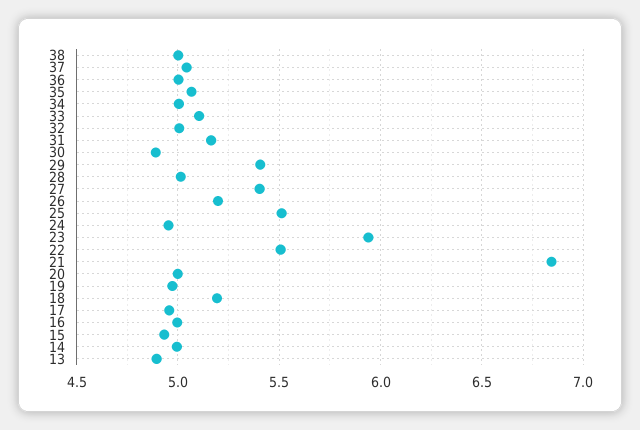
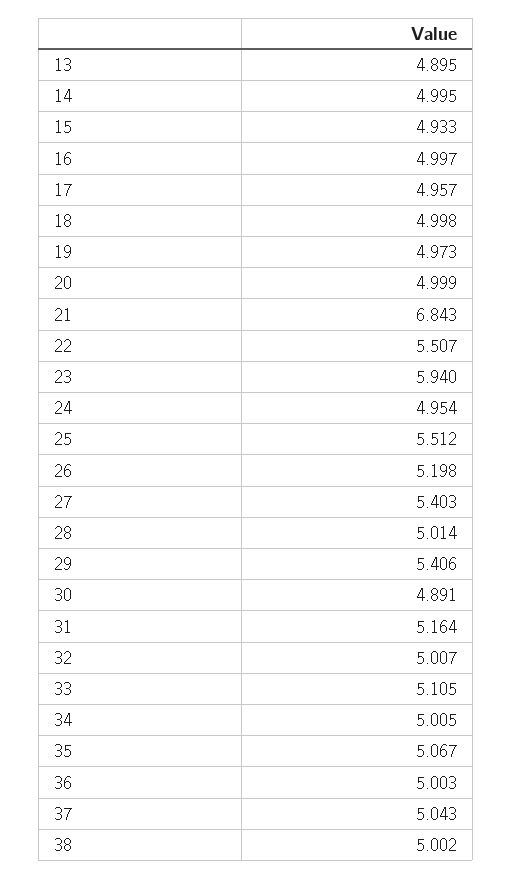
18: 5.2 -> 4.998

